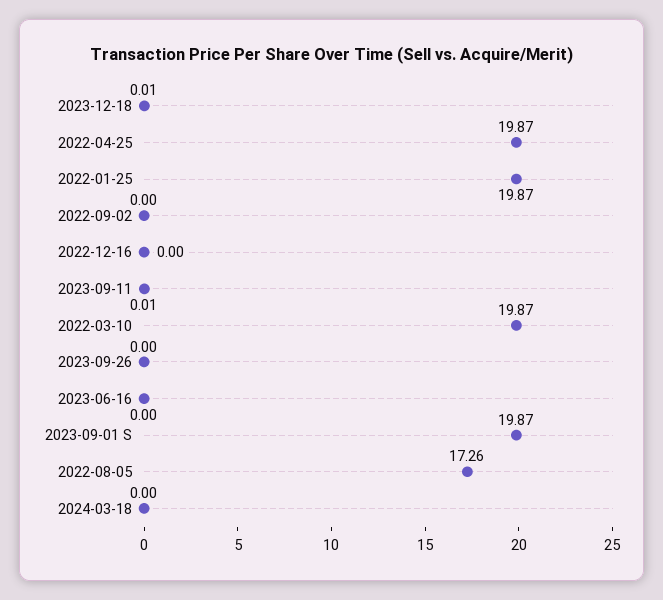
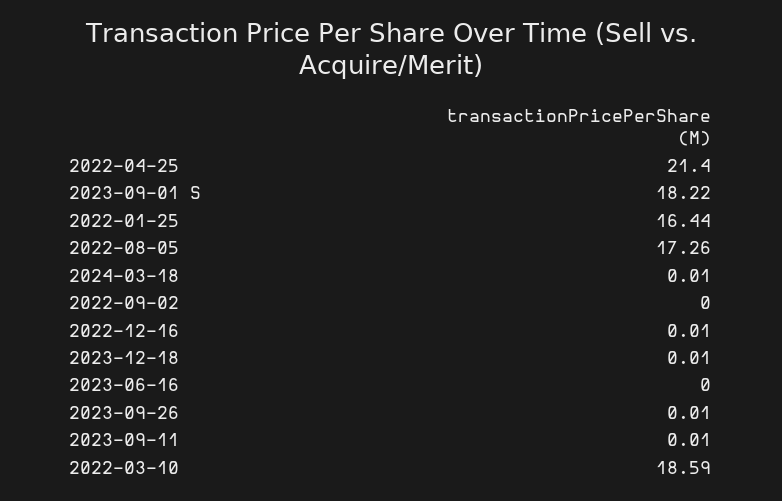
2022-04-25: 19.87 -> 21.4
2022-01-25: 19.87 -> 16.44
2022-12-16: 0 -> 0.01
2022-03-10: 19.87 -> 18.59
2023-09-26: 0 -> 0.01
2023-09-01 S: 19.87 -> 18.22
2024-03-18: 0 -> 0.01

